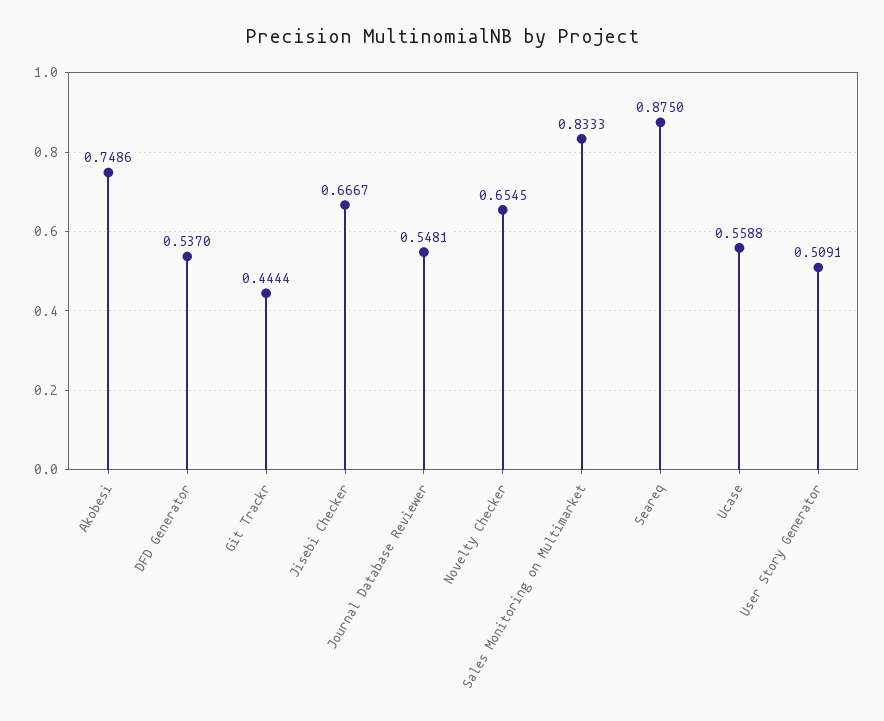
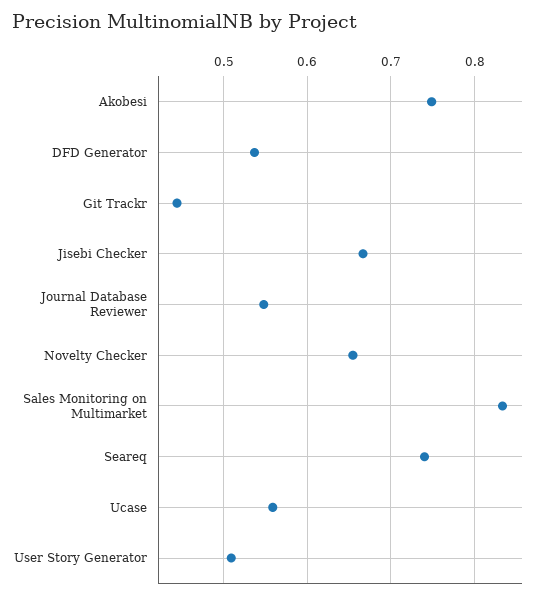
Seareq: 0.875 -> 0.74

